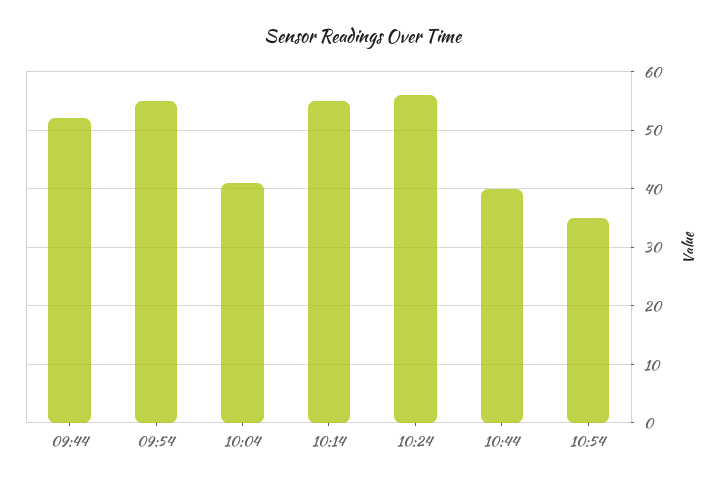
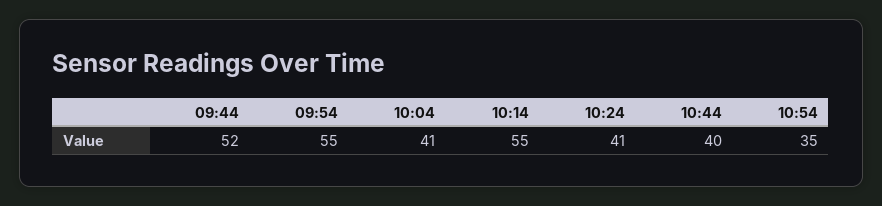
10:24: 55 -> 41

